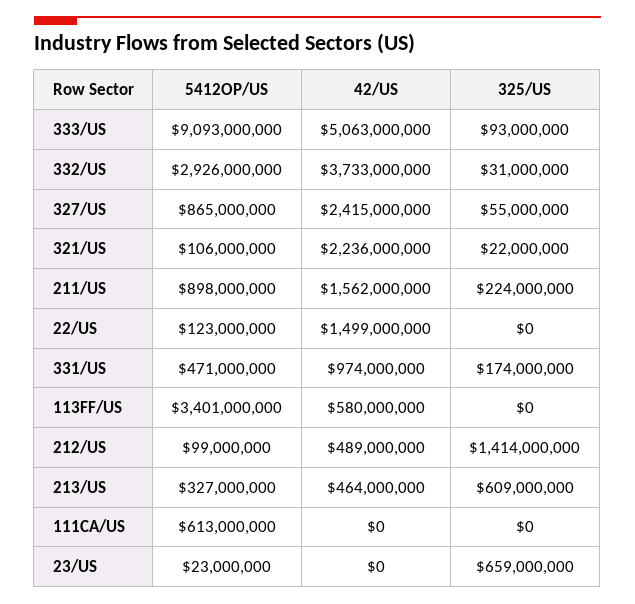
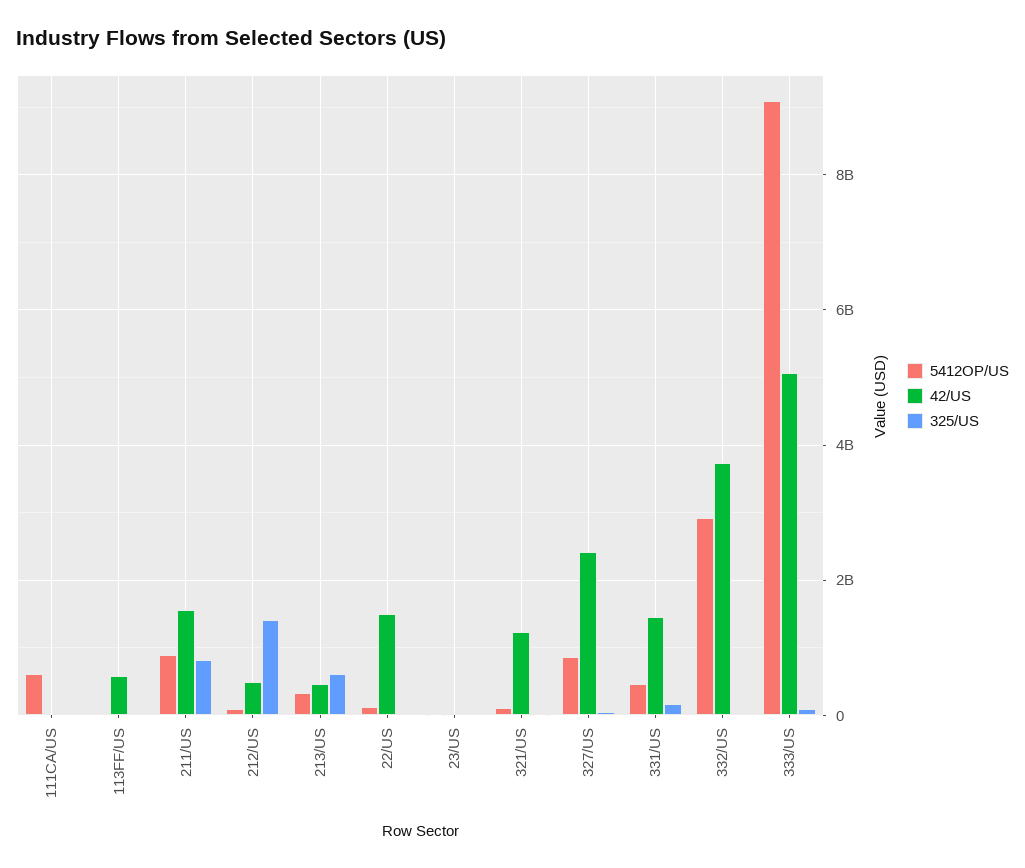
42/US, 321/US: 2236000000 -> 1200000000
325/US, 211/US: 224000000 -> 800000000
42/US, 331/US: 974000000 -> 1400000000
5412OP/US, 113FF/US: 3401000000 -> 0
325/US, 23/US: 659000000 -> 0

